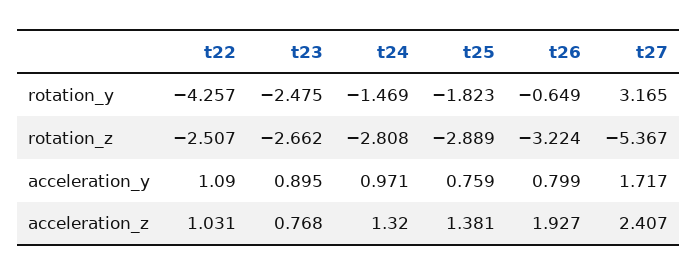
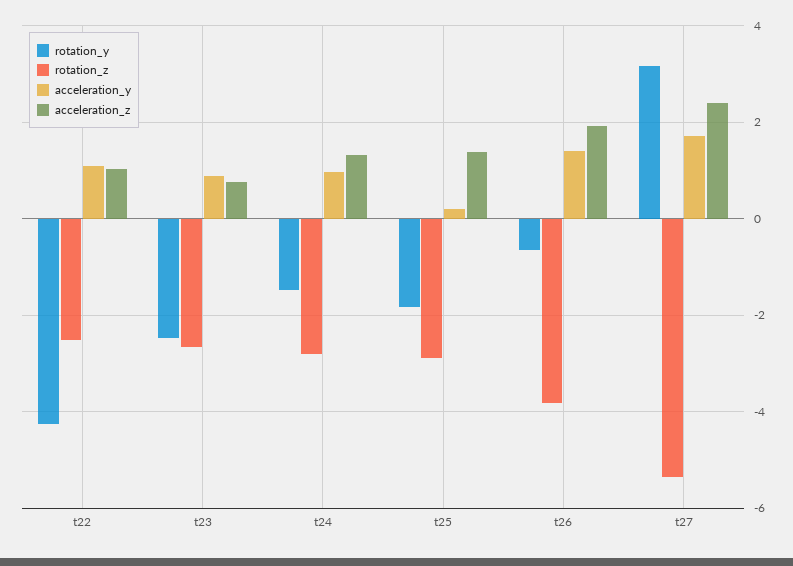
rotation_z, t26: -3.224 -> -3.8
acceleration_y, t25: 0.759 -> 0.2
acceleration_y, t26: 0.799 -> 1.4

